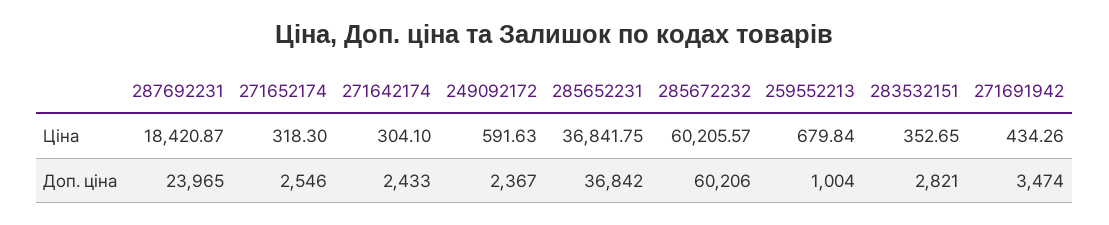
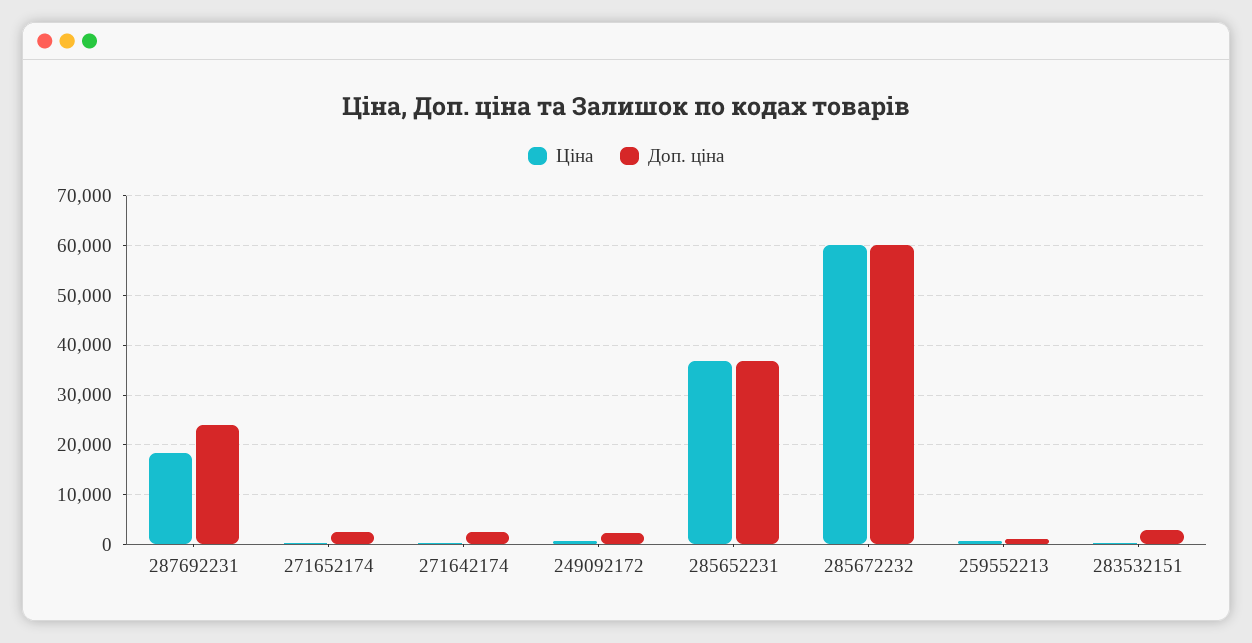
Ціна, 271691942: 434.26 -> none
Доп. ціна, 271691942: 3474 -> none

